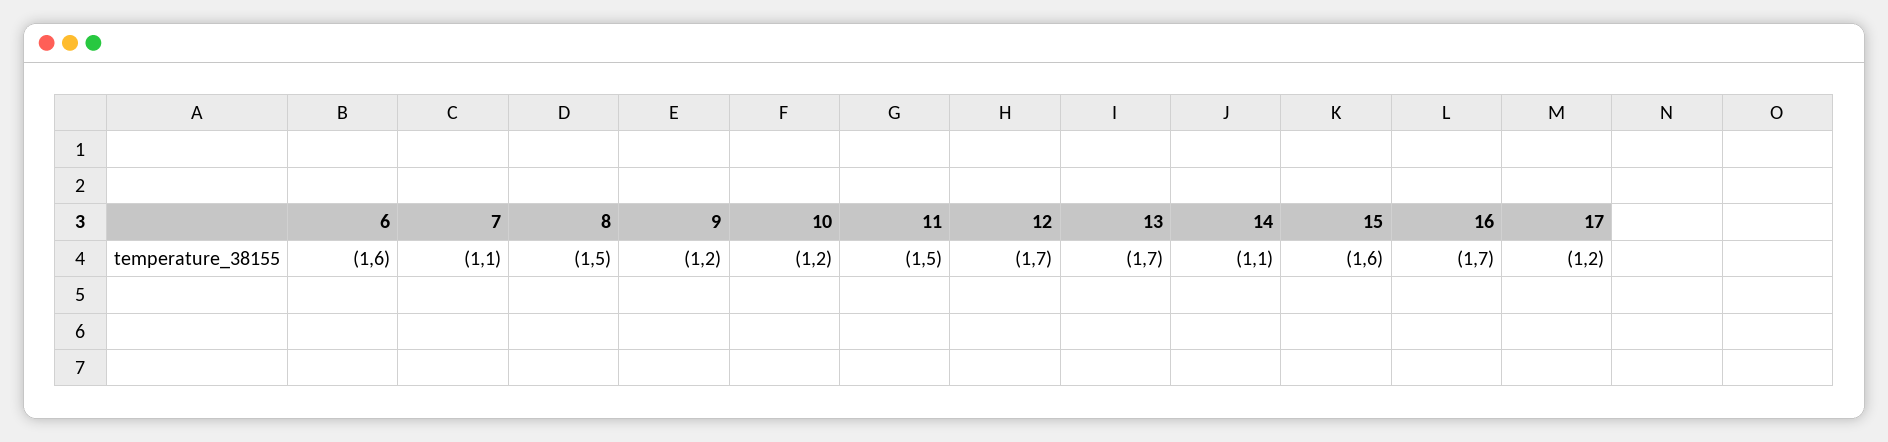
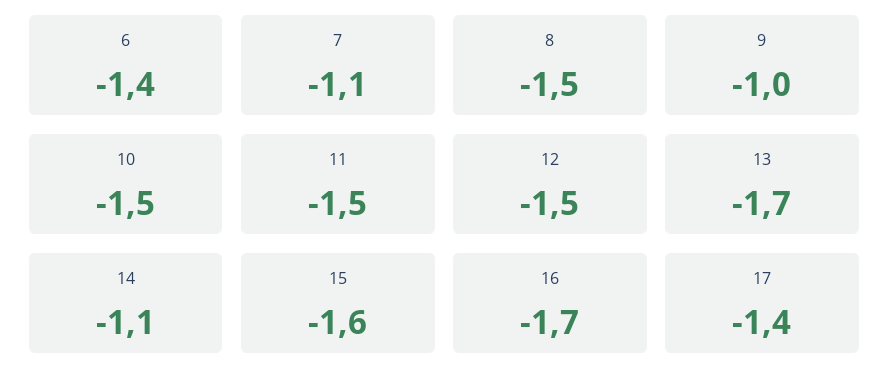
6: -1.6 -> -1.4
9: -1.2 -> -1
10: -1.2 -> -1.5
12: -1.7 -> -1.5
17: -1.2 -> -1.4

